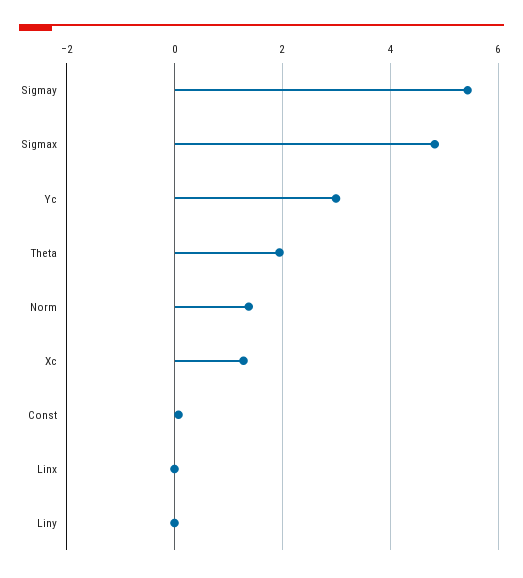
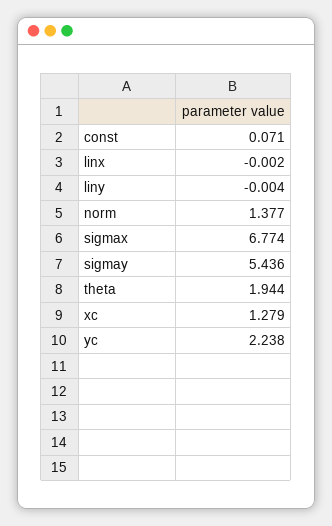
Sigmax: 4.8 -> 6.774
Yc: 3 -> 2.238

